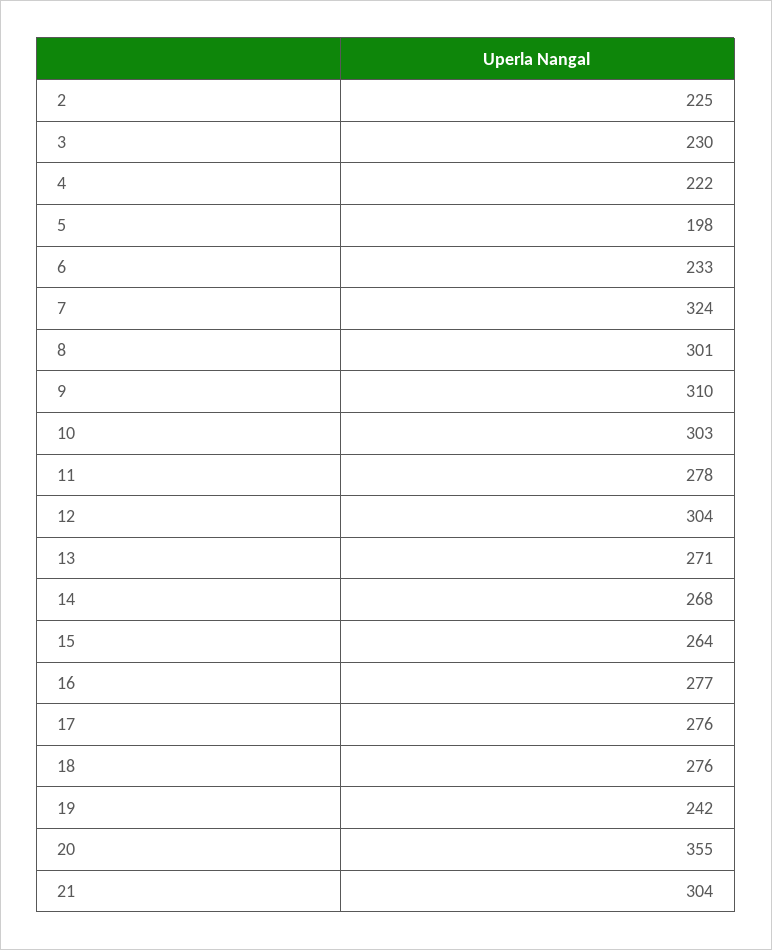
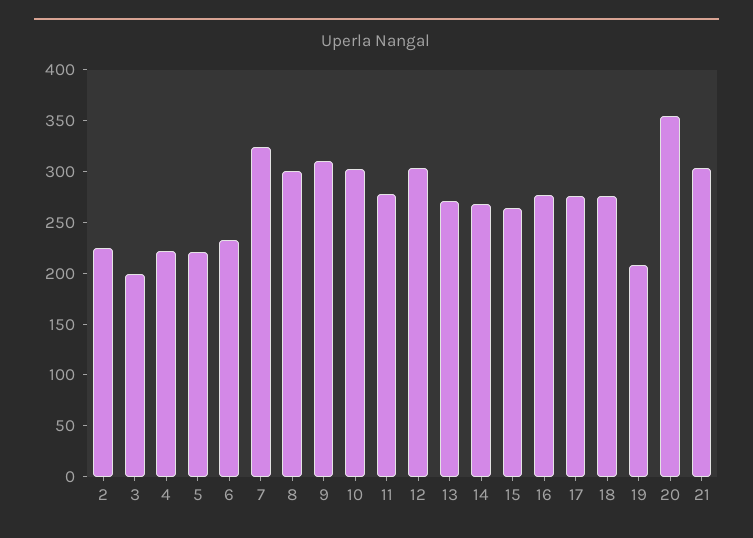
3: 230 -> 200
5: 198 -> 220
19: 242 -> 210

